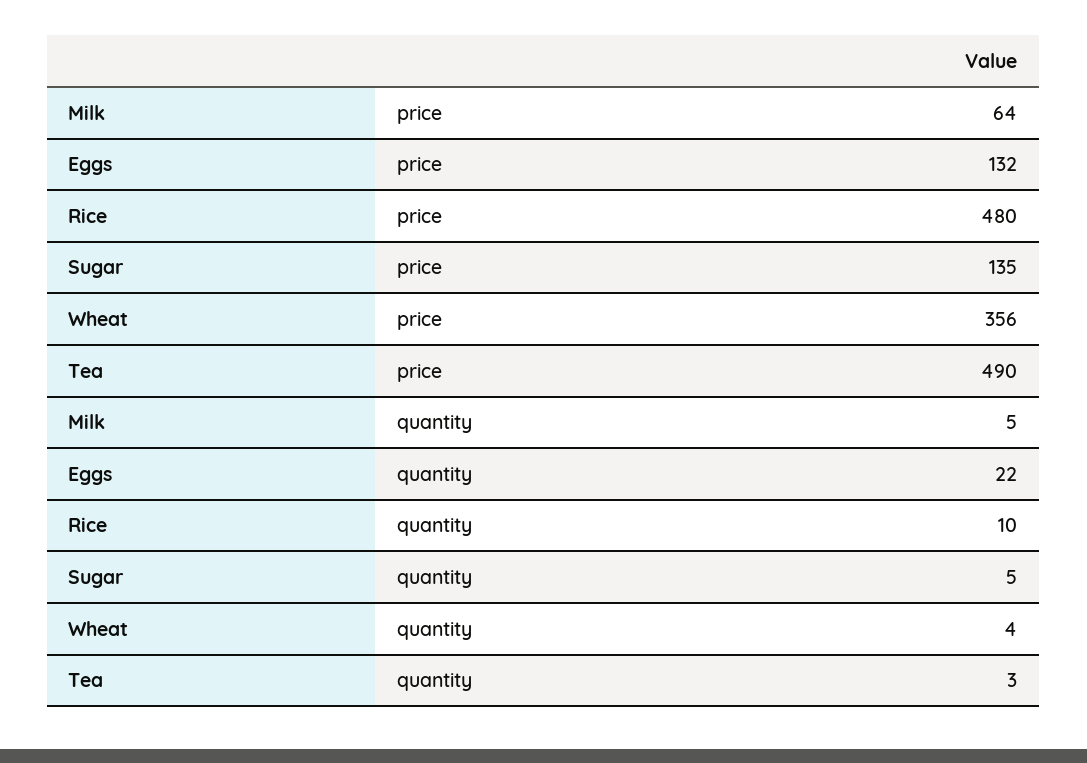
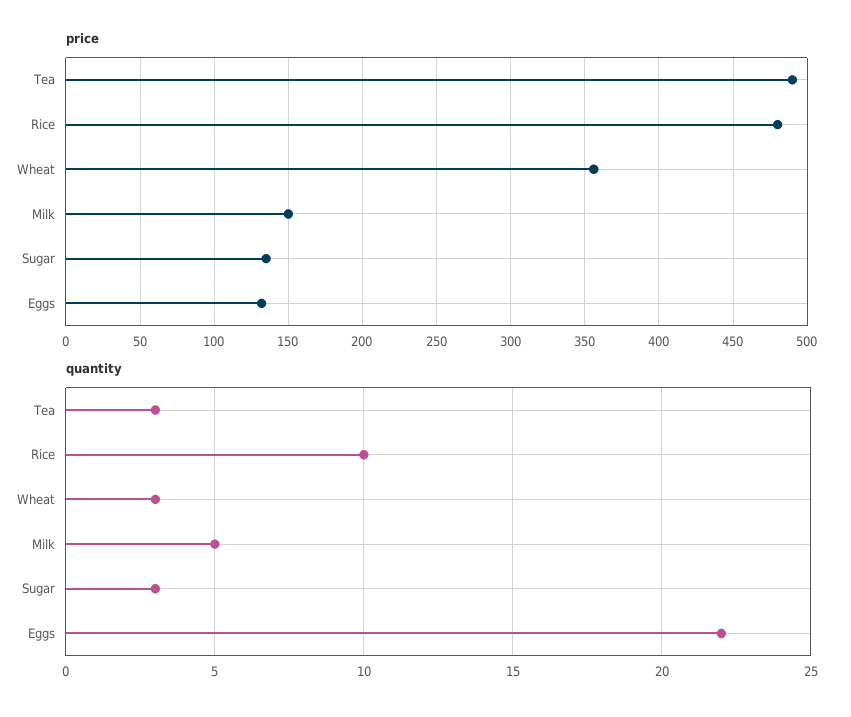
price, Milk: 64 -> 150
quantity, Sugar: 5 -> 3
quantity, Wheat: 4 -> 3

